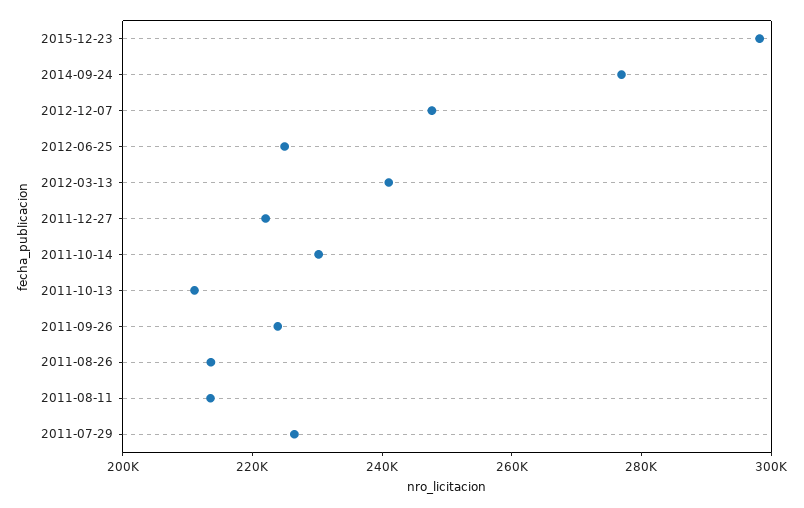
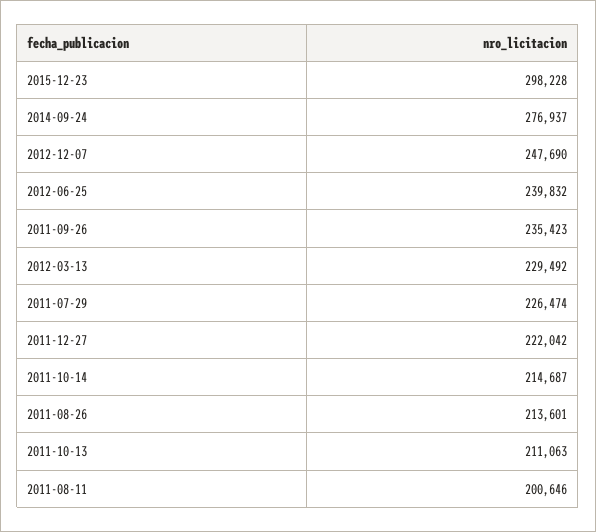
2012-06-25: 225000 -> 239832
2012-03-13: 240000 -> 229492
2011-10-14: 230000 -> 214687
2011-09-26: 225000 -> 235423
2011-08-11: 215000 -> 200646

